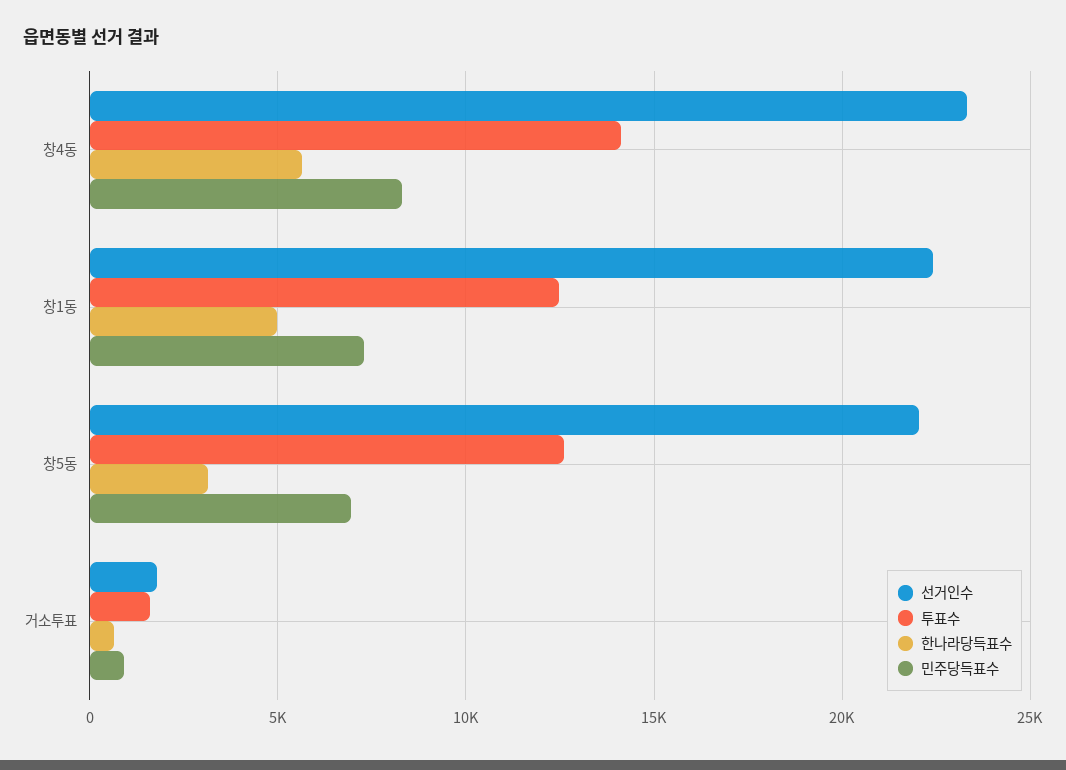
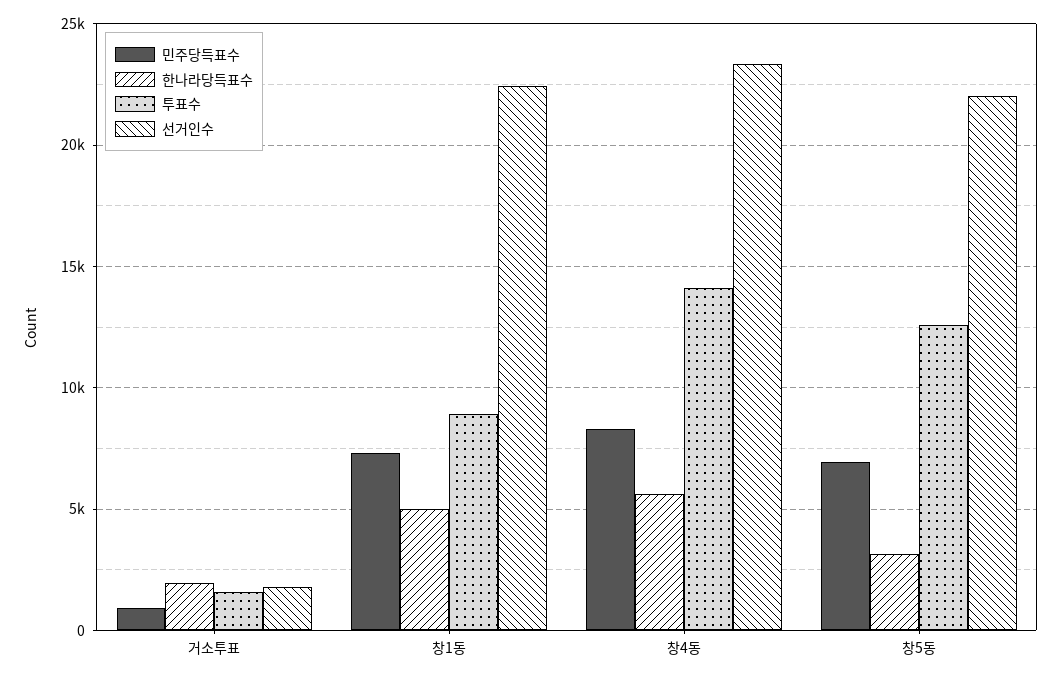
투표수, 창1동: 12500 -> 9000
한나라당득표수, 거소투표: 500 -> 2000

